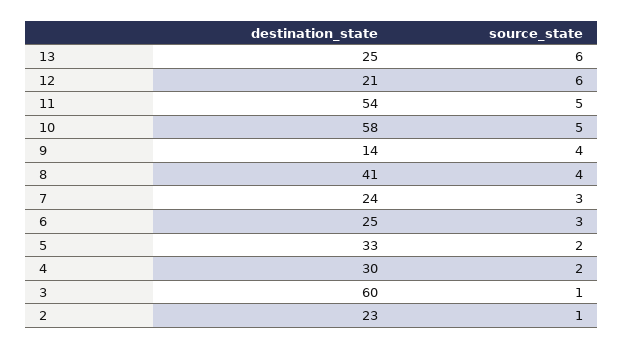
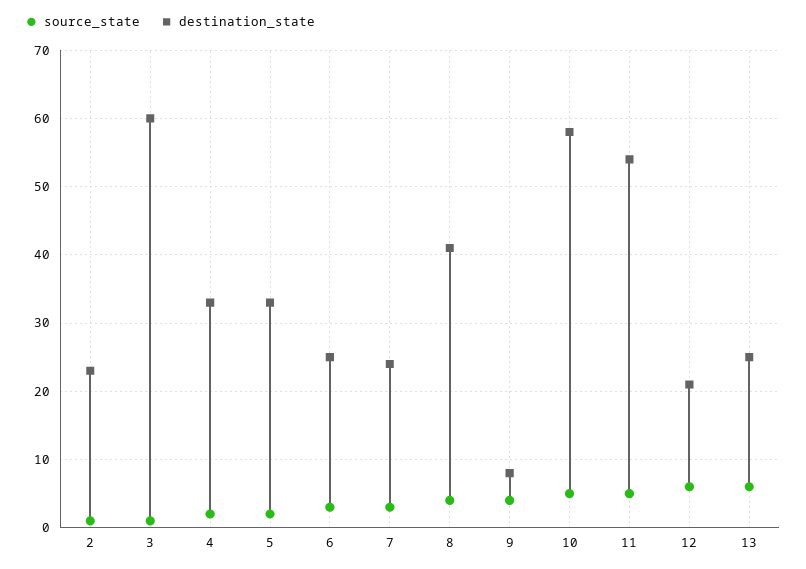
destination_state, 9: 14 -> 8
destination_state, 4: 30 -> 33

